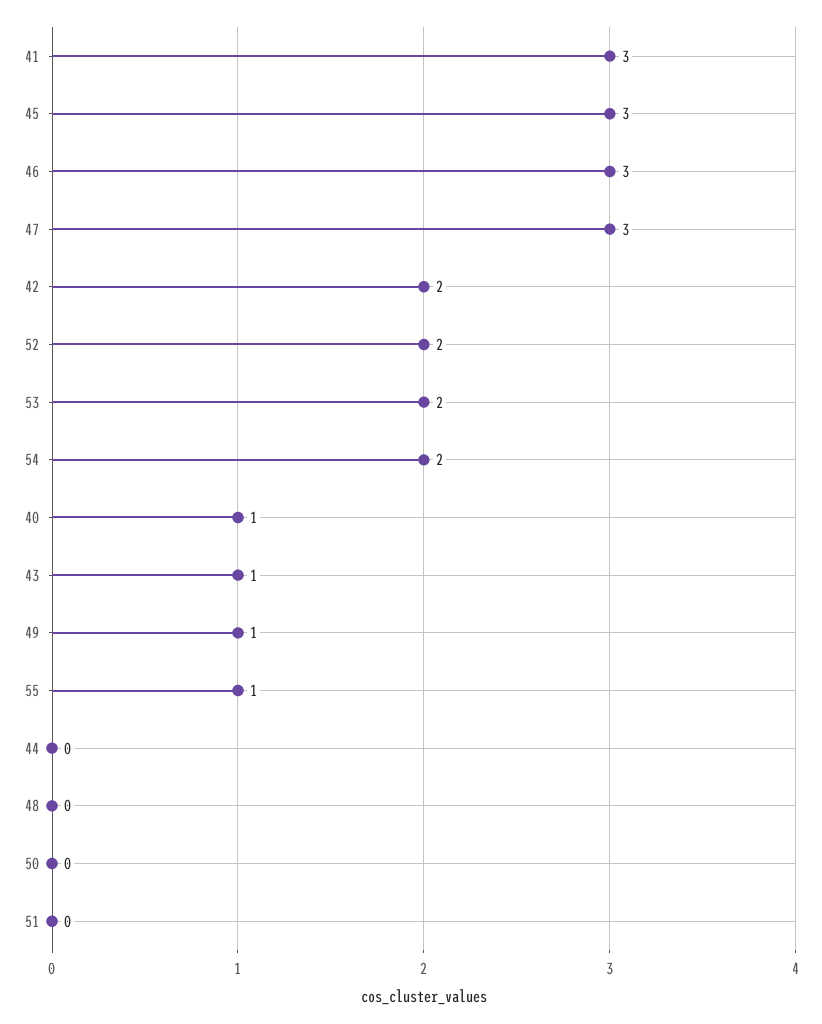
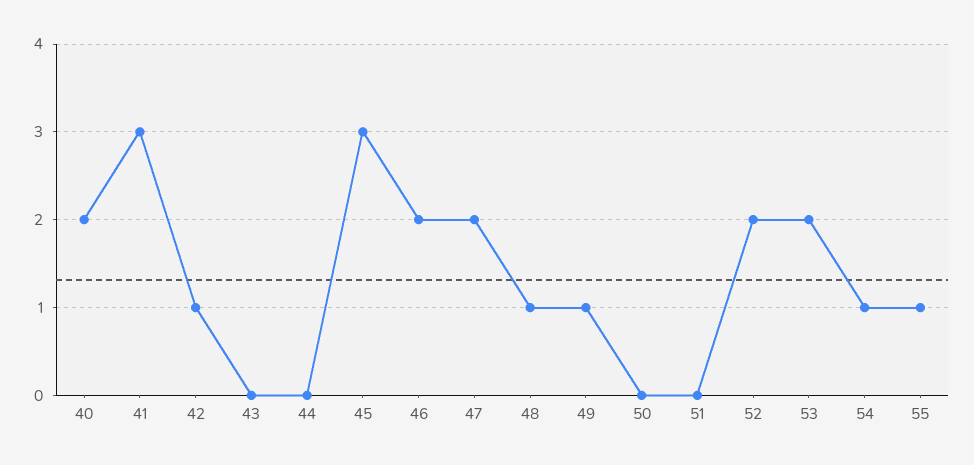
46: 3 -> 2
47: 3 -> 2
42: 2 -> 1
54: 2 -> 1
40: 1 -> 2
43: 1 -> 0
48: 0 -> 1

